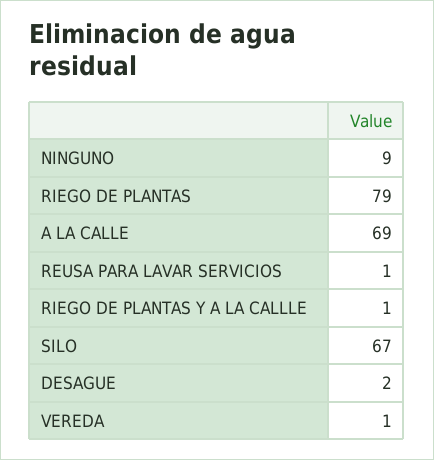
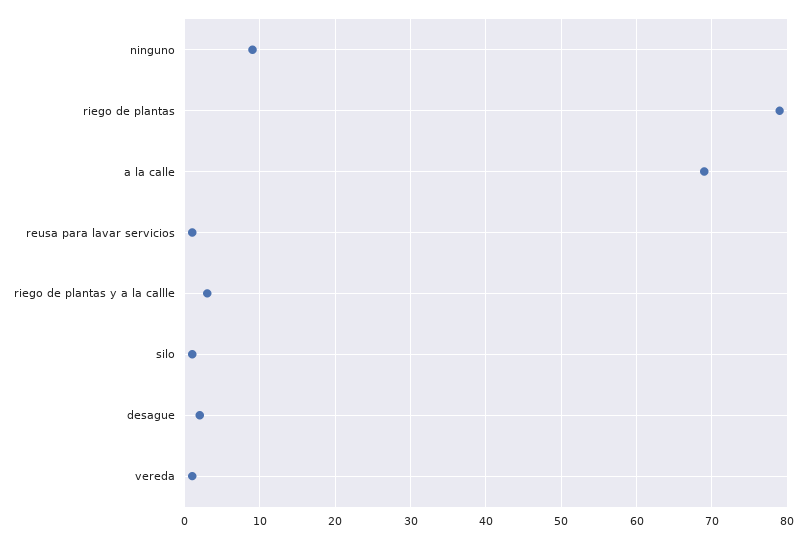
RIEGO DE PLANTAS Y A LA CALLLE: 1 -> 3
SILO: 67 -> 1

